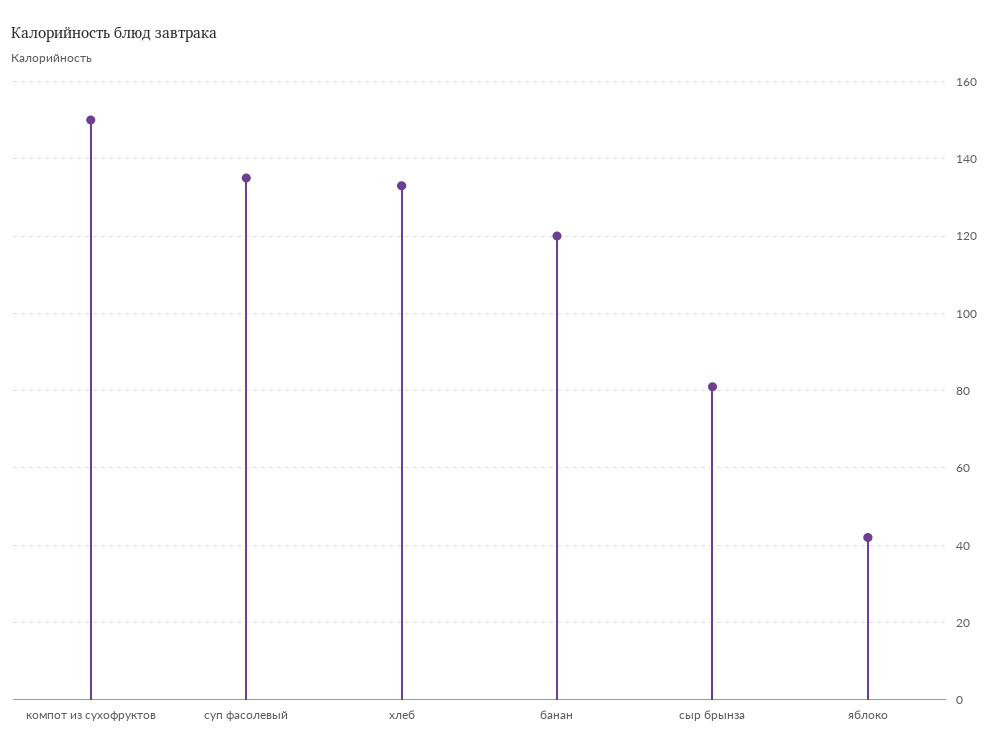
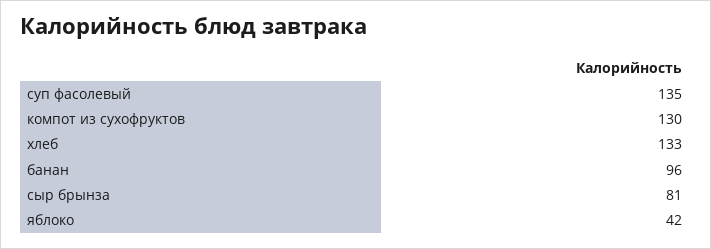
компот из сухофруктов: 150 -> 130
банан: 120 -> 96

